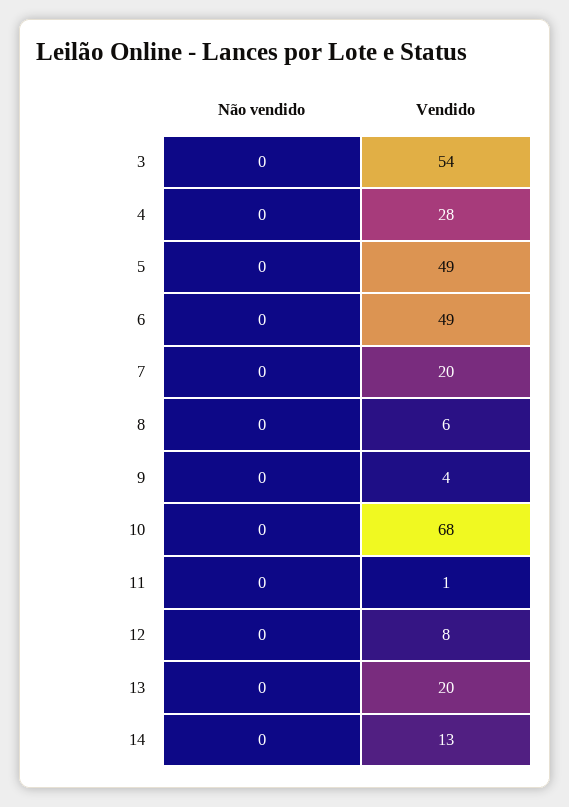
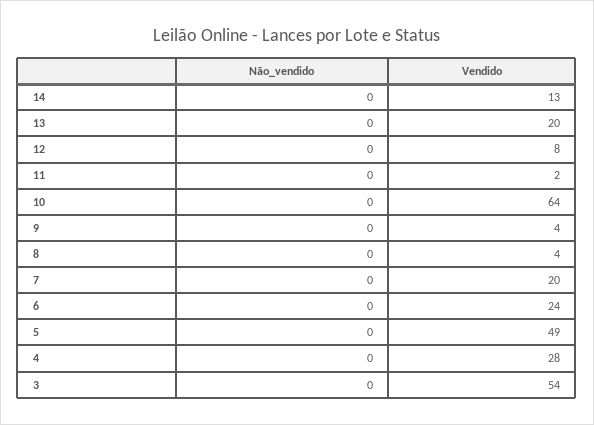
Vendido, 6: 49 -> 24
Vendido, 8: 6 -> 4
Vendido, 10: 68 -> 64
Vendido, 11: 1 -> 2

